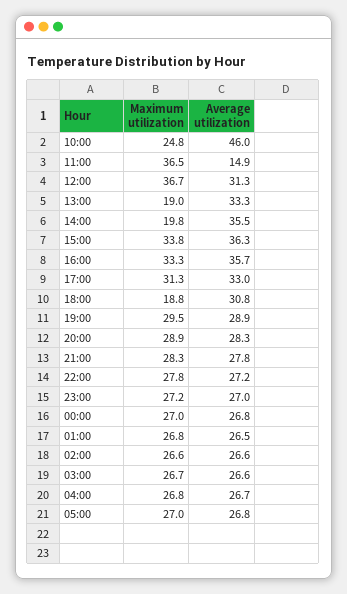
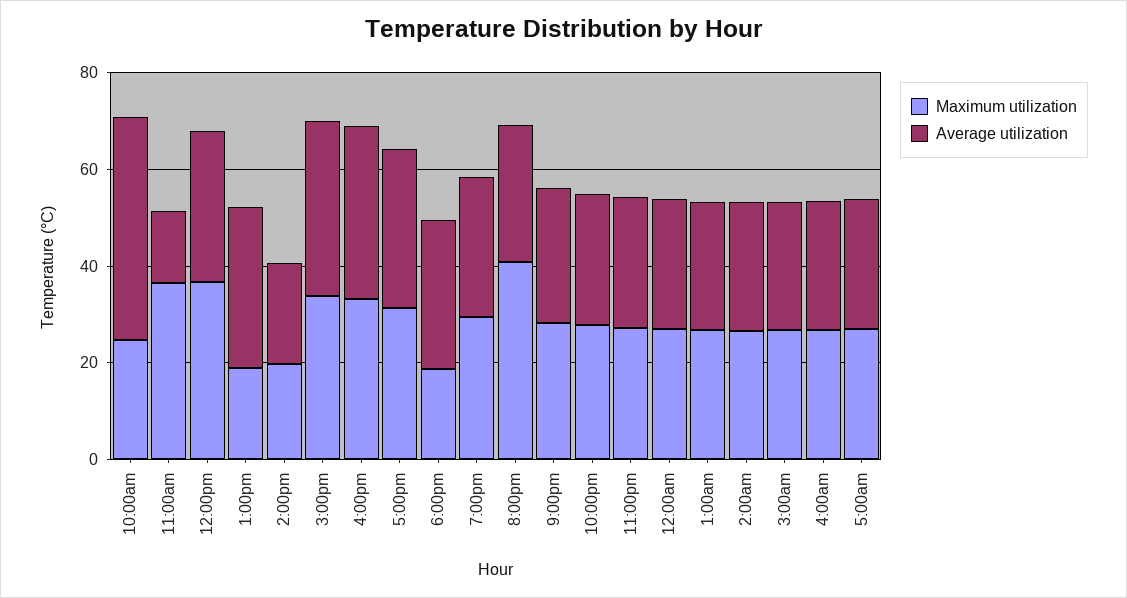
Average utilization, 14:00: 35.5 -> 20
Maximum utilization, 20:00: 28.9 -> 40

